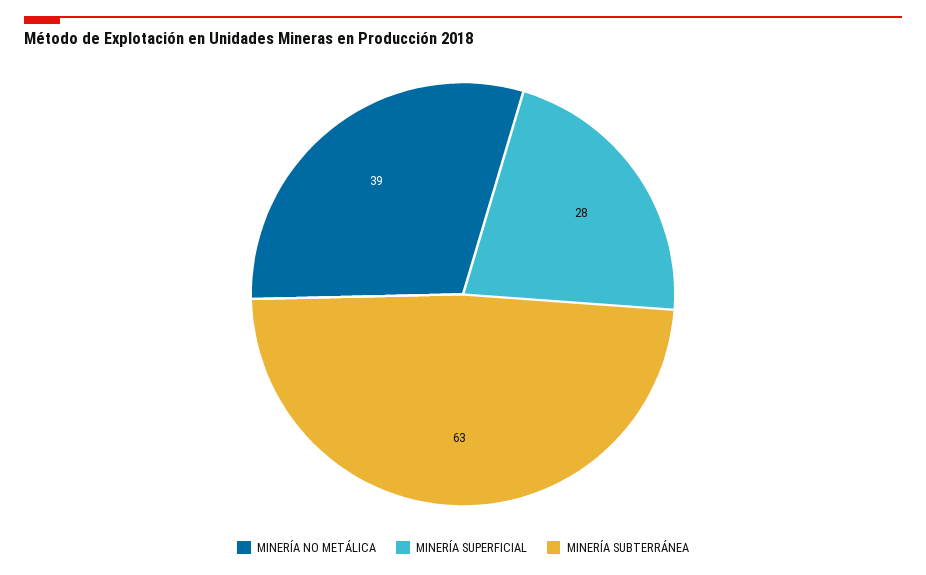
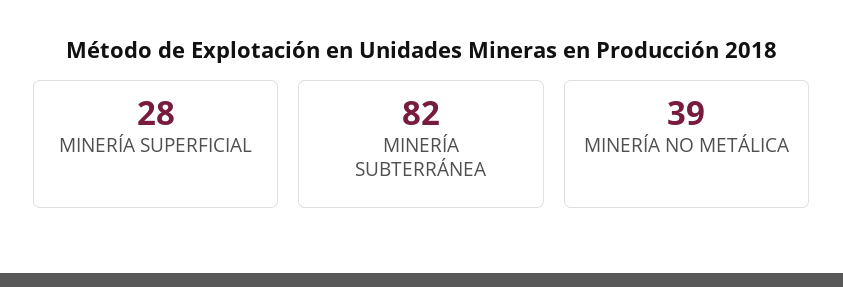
MINERÍA SUBTERRÁNEA: 63 -> 82

